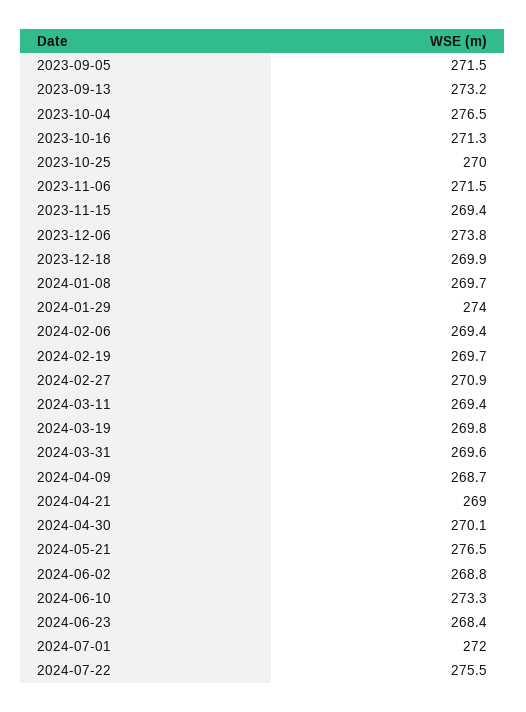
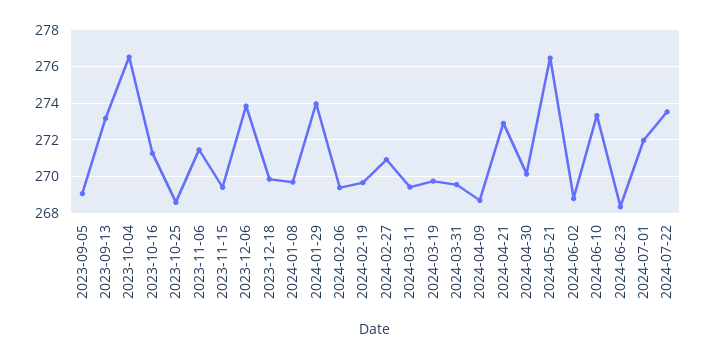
2023-09-05: 271.5 -> 269
2023-10-25: 270 -> 268.5
2024-04-21: 269 -> 273
2024-07-22: 275.5 -> 273.5

